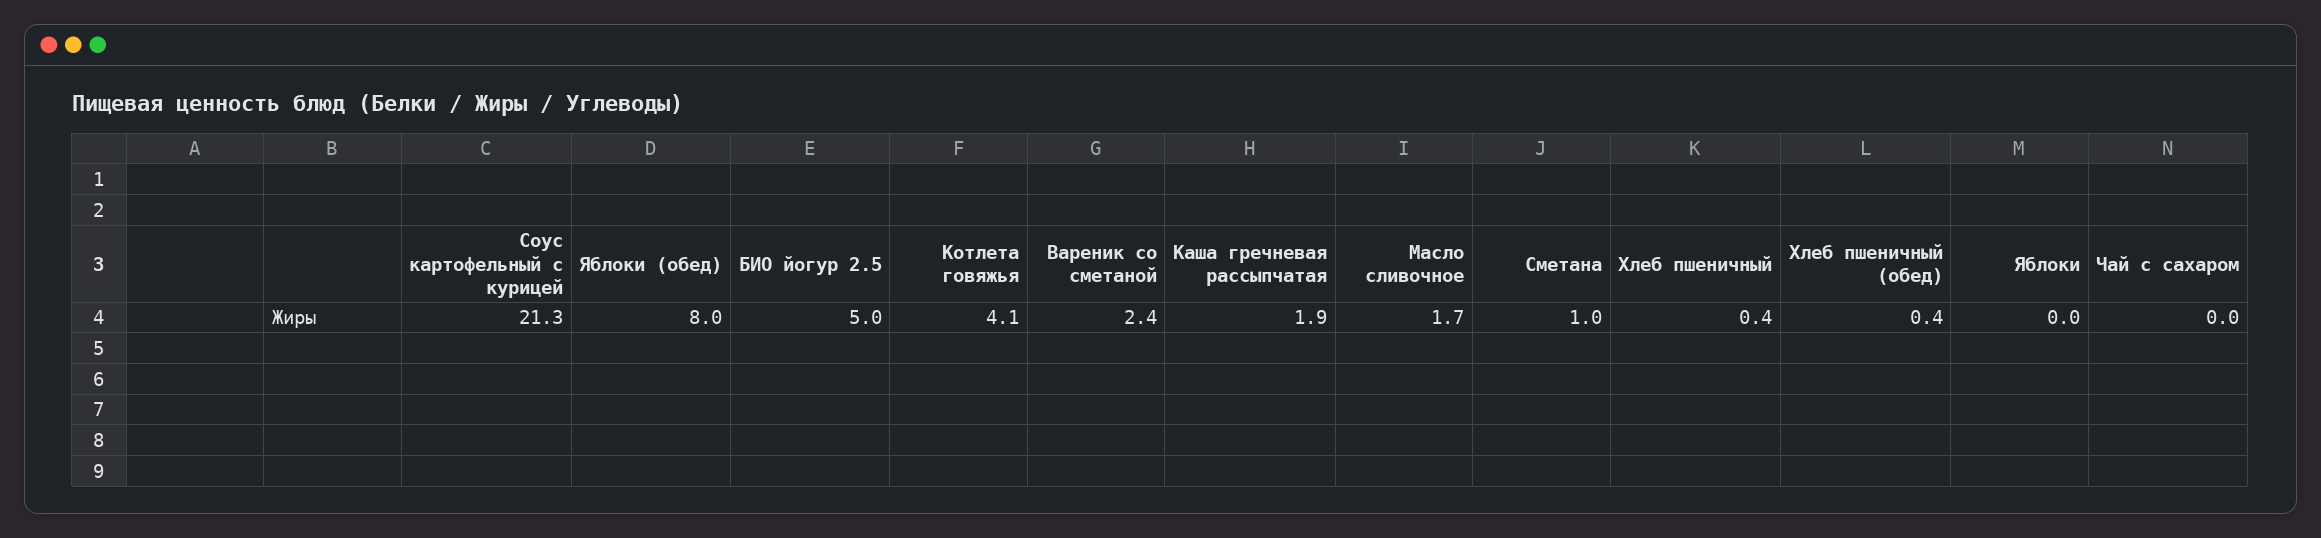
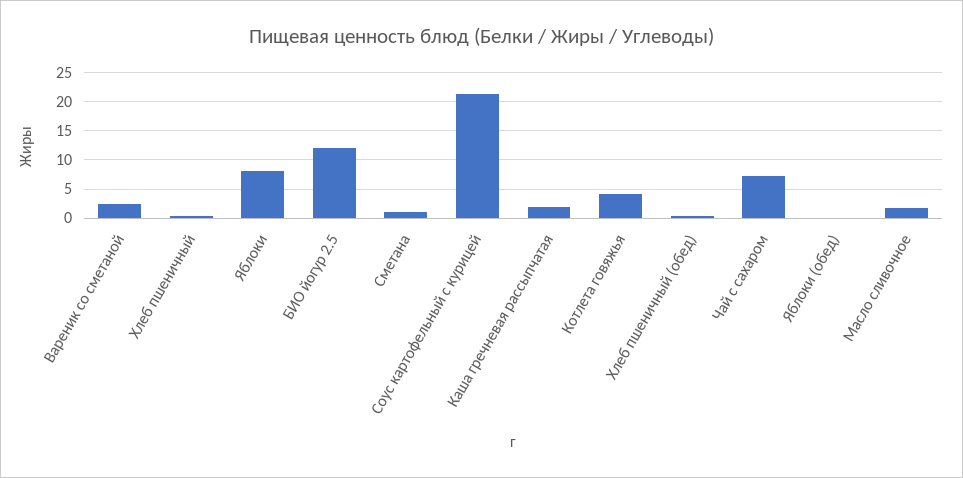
Яблоки (обед): 8 -> 0
БИО йогур 2.5: 5 -> 12.5
Яблоки: 0 -> 7.5
Чай с сахаром: 0 -> 7.5

